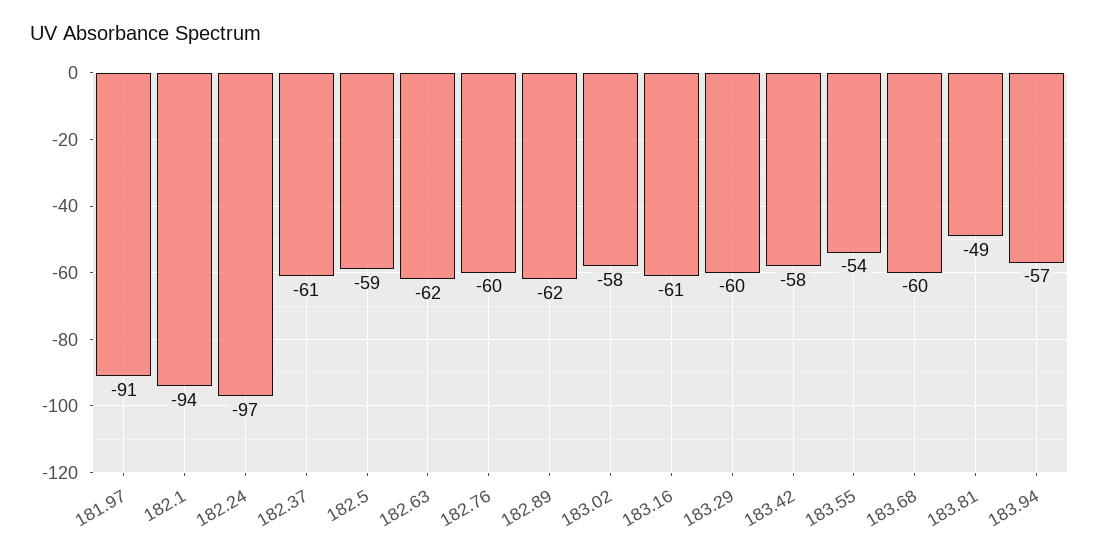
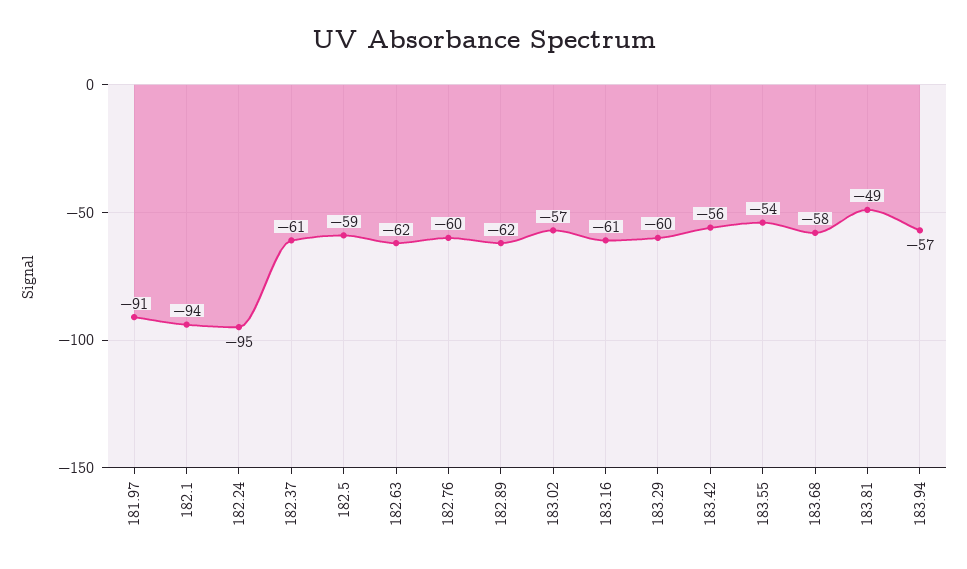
182.24: -97 -> -95
183.02: -58 -> -57
183.42: -58 -> -56
183.68: -60 -> -58

